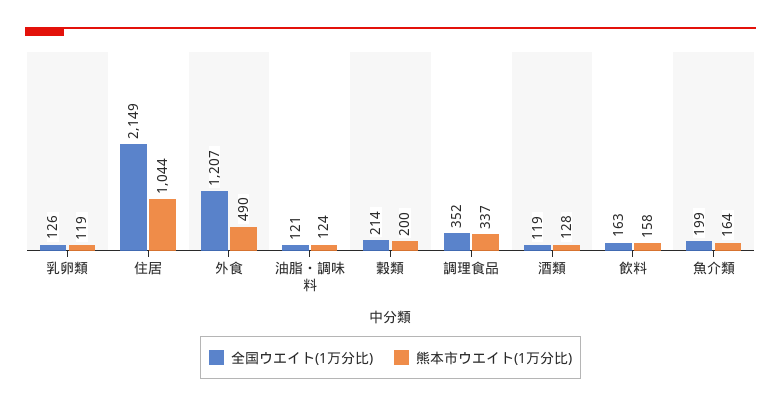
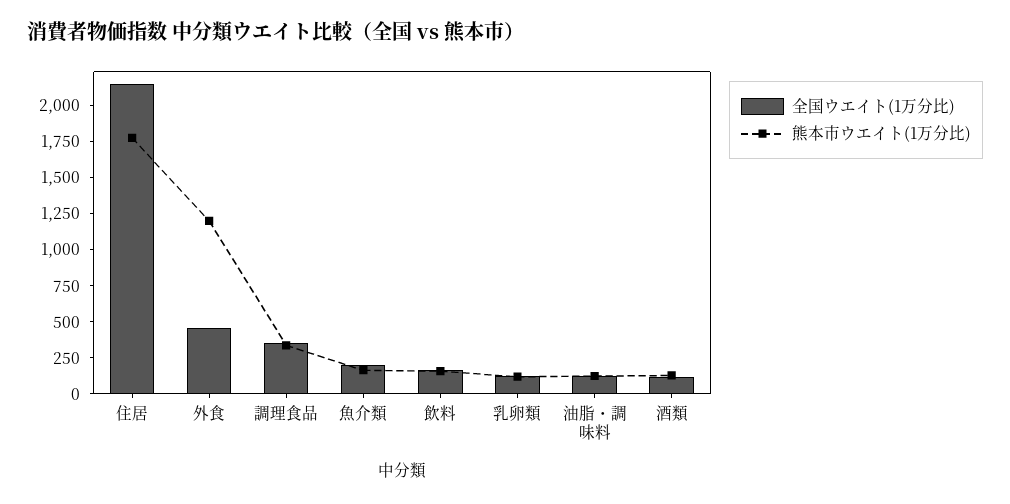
熊本市ウエイト(1万分比), 住居: 1044 -> 1750
全国ウエイト(1万分比), 外食: 1207 -> 500
熊本市ウエイト(1万分比), 外食: 490 -> 1250
全国ウエイト(1万分比), 穀類: 214 -> none
熊本市ウエイト(1万分比), 穀類: 200 -> none

